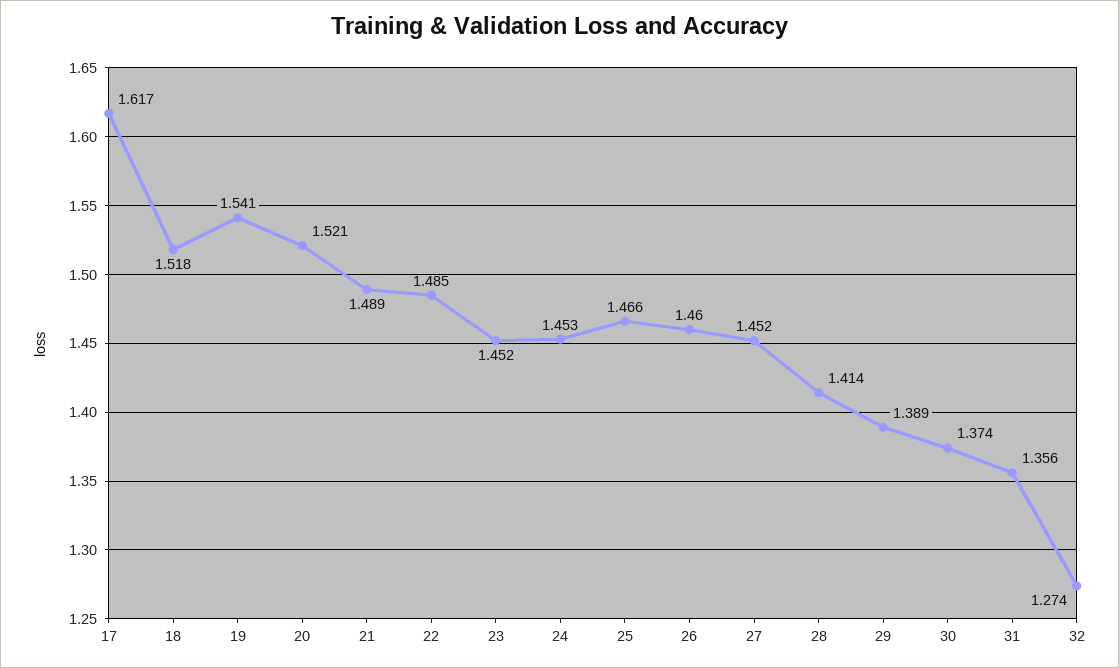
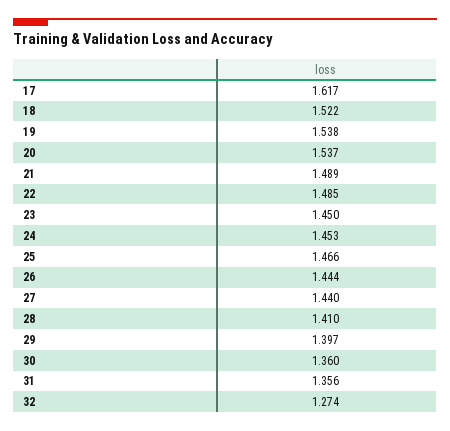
18: 1.518 -> 1.522
19: 1.541 -> 1.538
20: 1.521 -> 1.537
23: 1.452 -> 1.45
26: 1.46 -> 1.444
27: 1.452 -> 1.44
28: 1.414 -> 1.41
29: 1.389 -> 1.397
30: 1.374 -> 1.36

